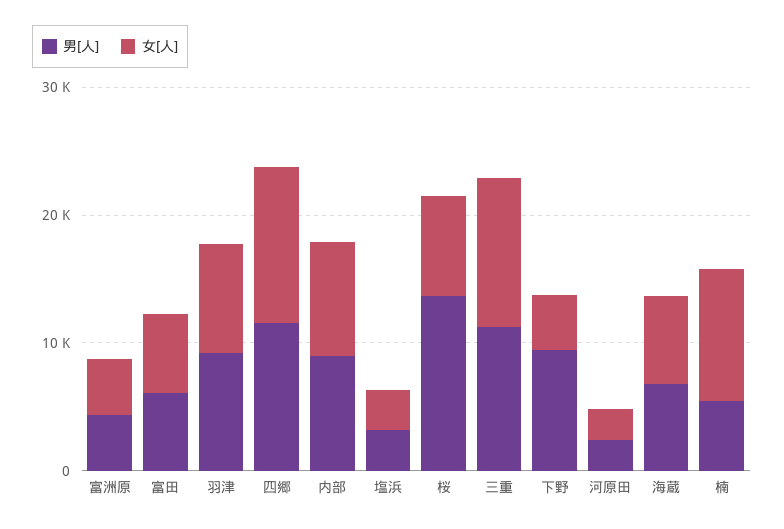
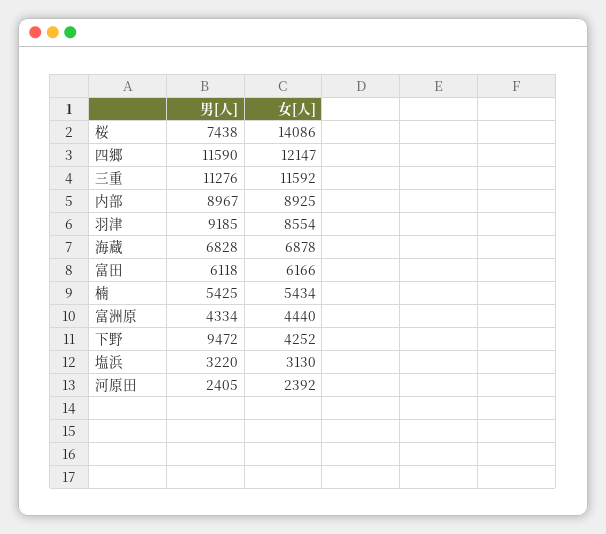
男[人], 桜: 14000 -> 7438
女[人], 桜: 8000 -> 14086
女[人], 楠: 10000 -> 5434

